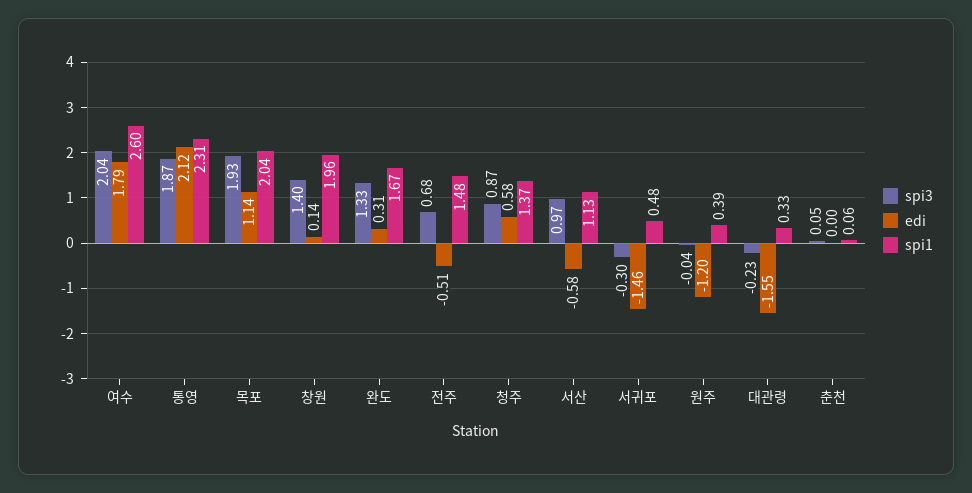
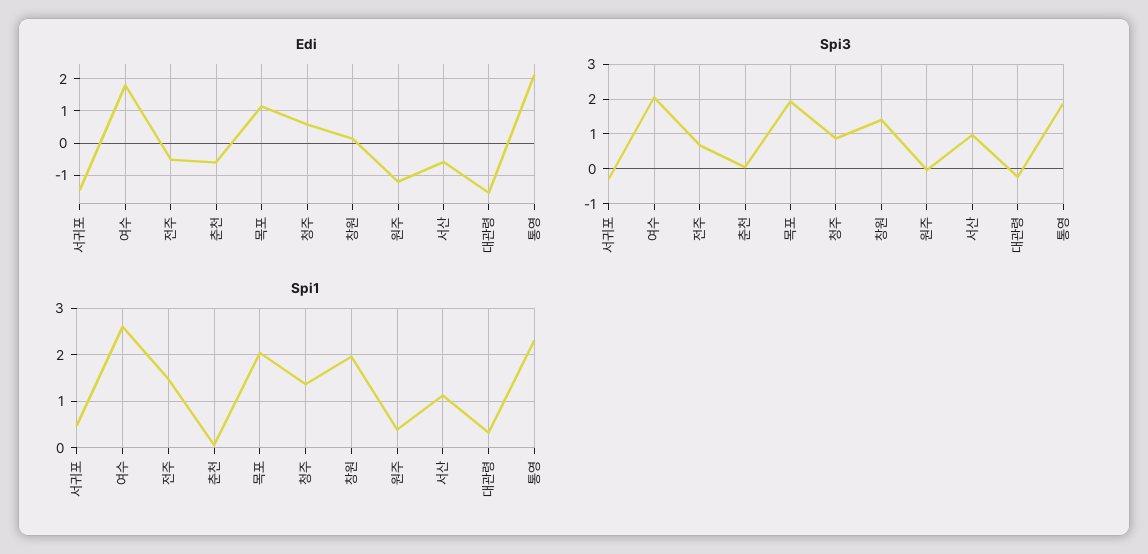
spi3, 완도: 1.33 -> none
edi, 완도: 0.31 -> none
spi1, 완도: 1.67 -> none
edi, 춘천: 0 -> -0.6

